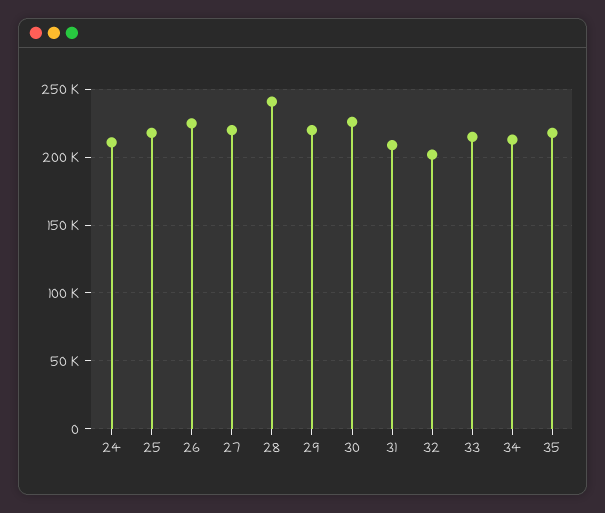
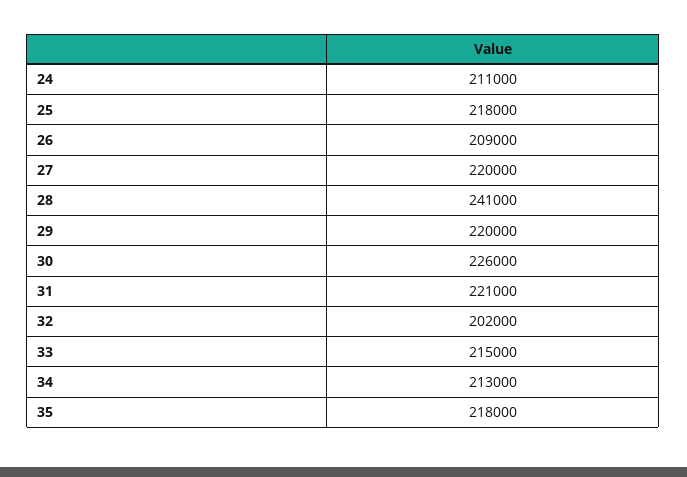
26: 225000 -> 209000
31: 210000 -> 221000

